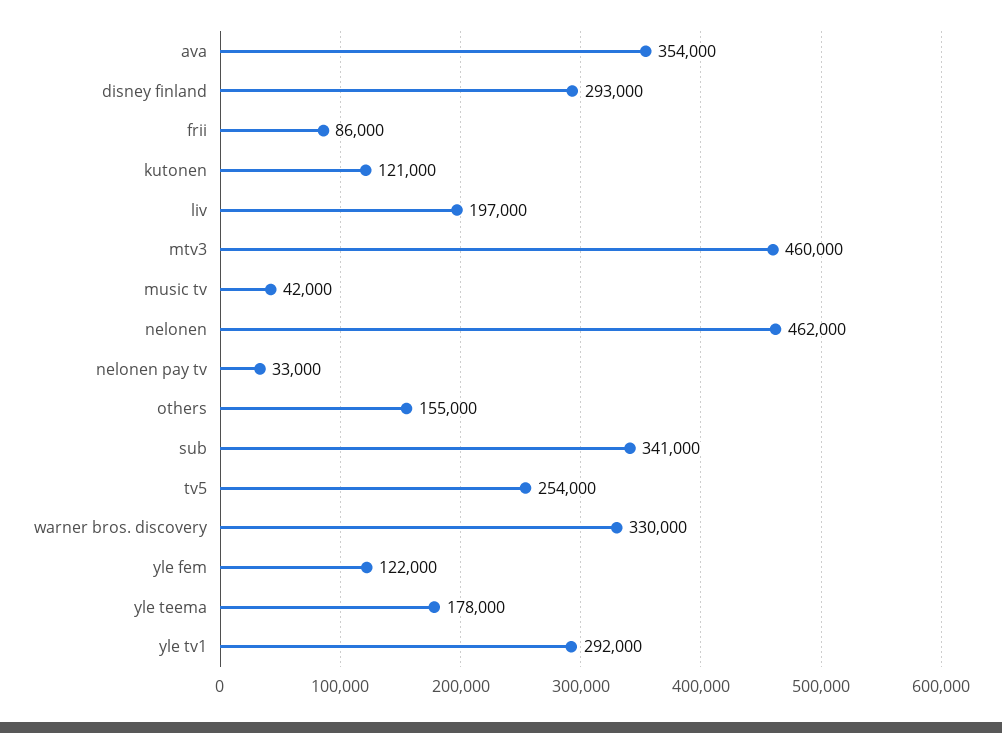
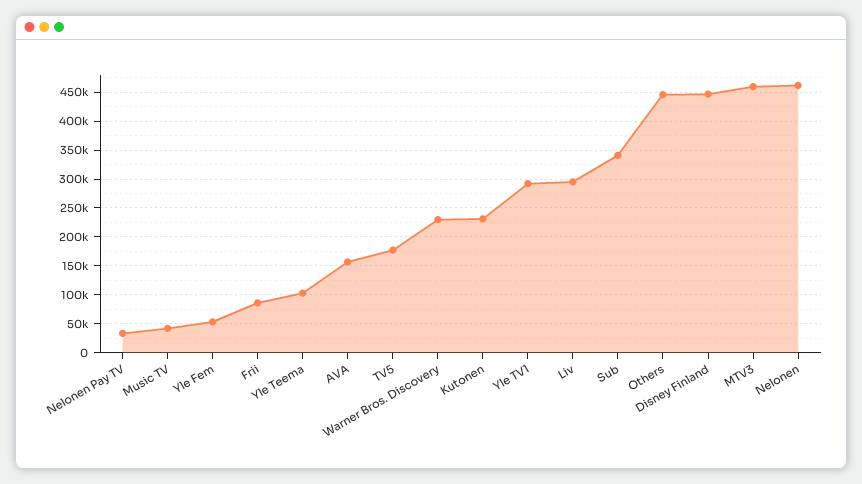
ava: 354000 -> 150000
disney finland: 293000 -> 450000
kutonen: 121000 -> 225000
liv: 197000 -> 300000
others: 155000 -> 450000
tv5: 254000 -> 175000
warner bros. discovery: 330000 -> 225000
yle fem: 122000 -> 50000
yle teema: 178000 -> 100000

